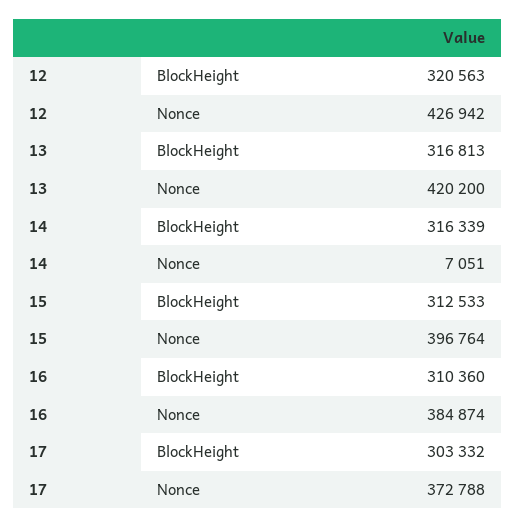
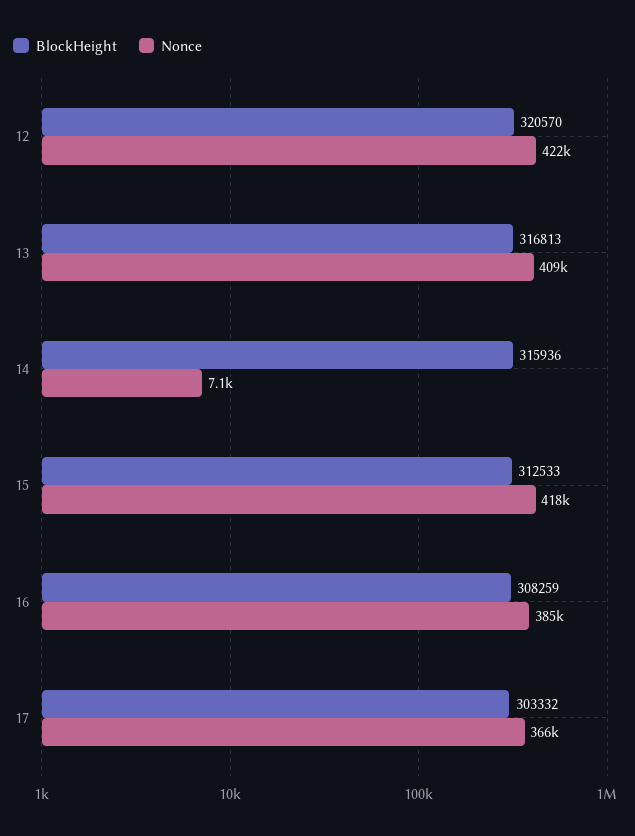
BlockHeight, 12: 320563 -> 320570
Nonce, 12: 426942 -> 422000
Nonce, 13: 420200 -> 409000
BlockHeight, 14: 316339 -> 315936
Nonce, 15: 396764 -> 418000
BlockHeight, 16: 310360 -> 308259
Nonce, 17: 372788 -> 366000

